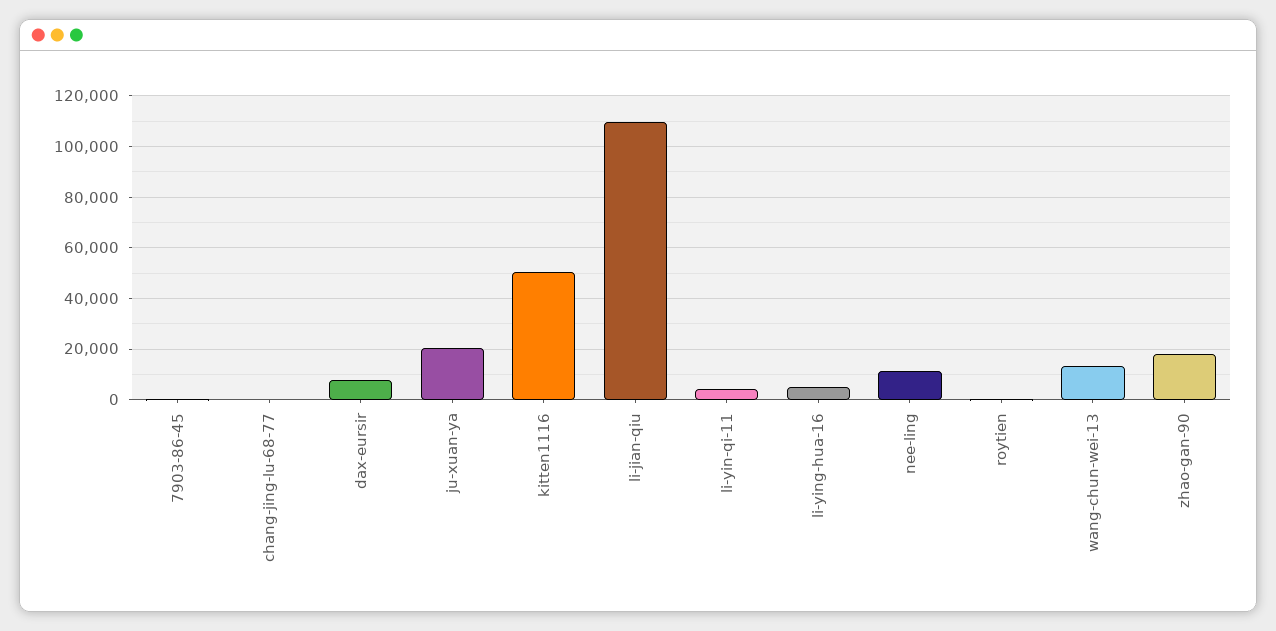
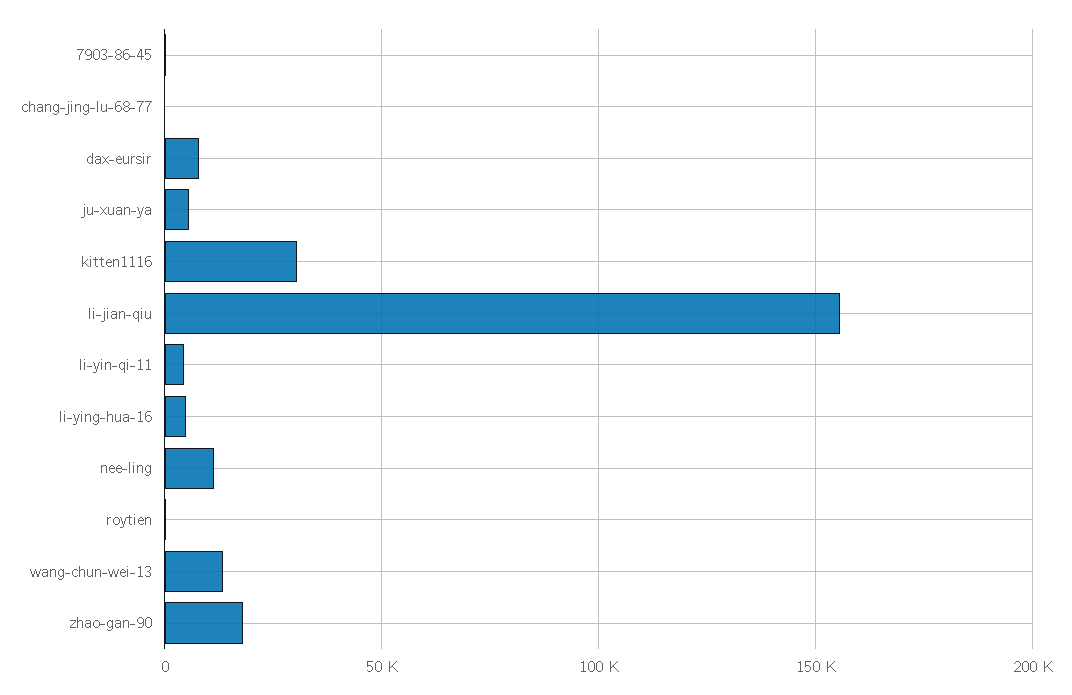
ju-xuan-ya: 20000 -> 5000
kitten1116: 50000 -> 30000
li-jian-qiu: 110000 -> 155000

